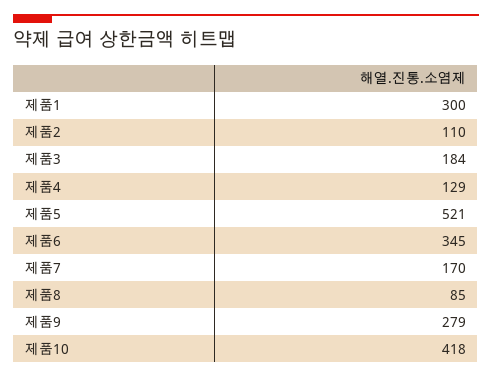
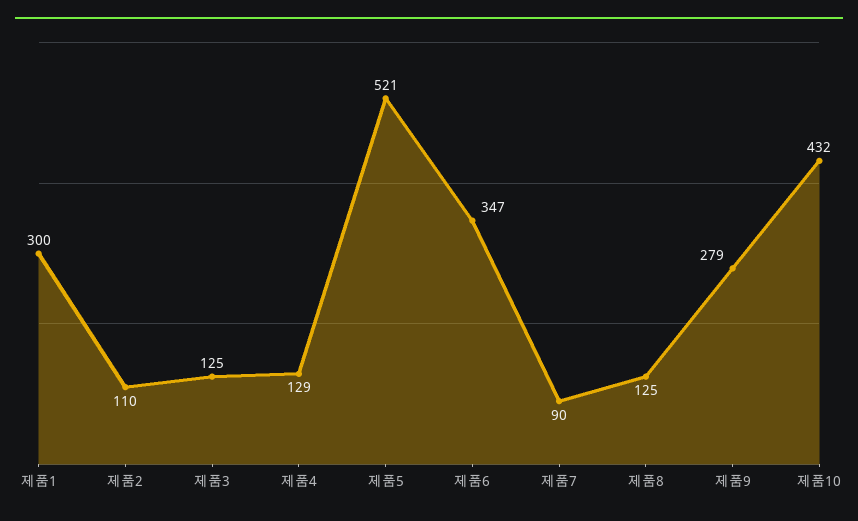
제품3: 184 -> 125
제품6: 345 -> 347
제품7: 170 -> 90
제품8: 85 -> 125
제품10: 418 -> 432

